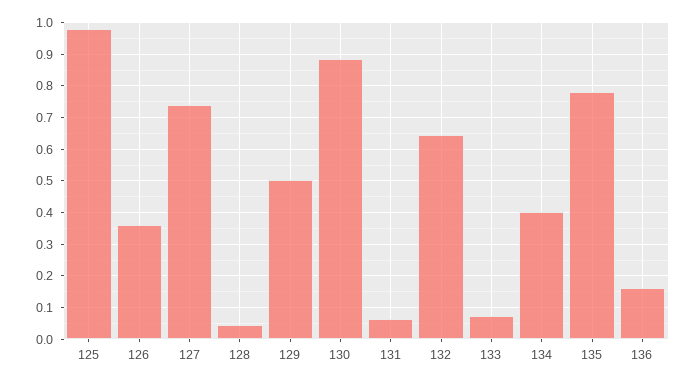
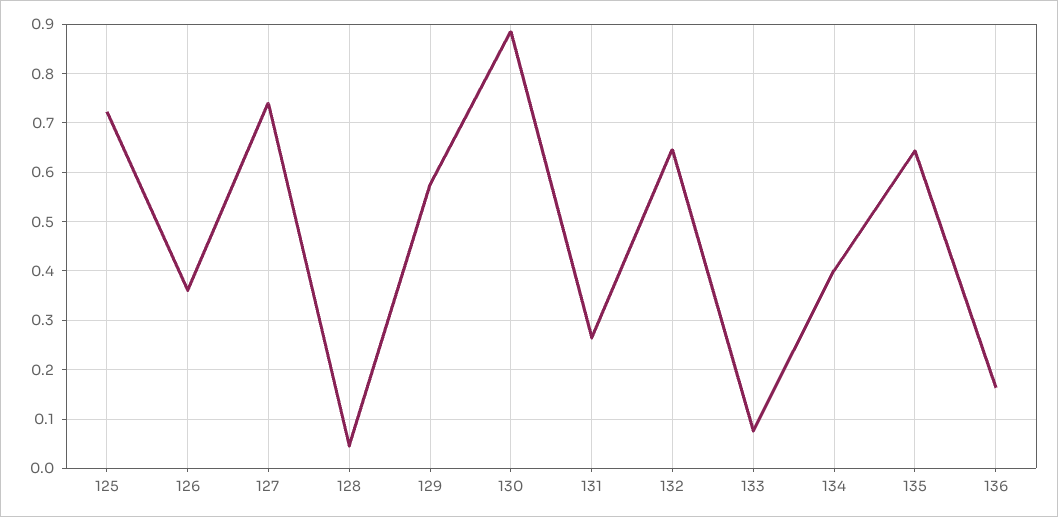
125: 0.98 -> 0.72
129: 0.5 -> 0.58
131: 0.06 -> 0.26
135: 0.78 -> 0.64

